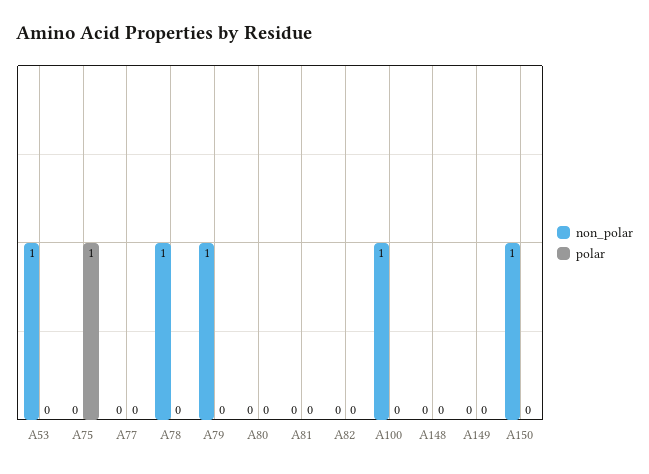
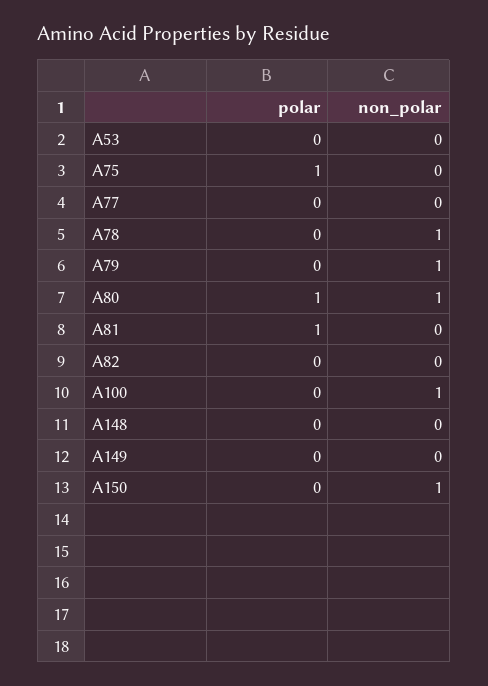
non_polar, A53: 1 -> 0
non_polar, A80: 0 -> 1
polar, A80: 0 -> 1
polar, A81: 0 -> 1

